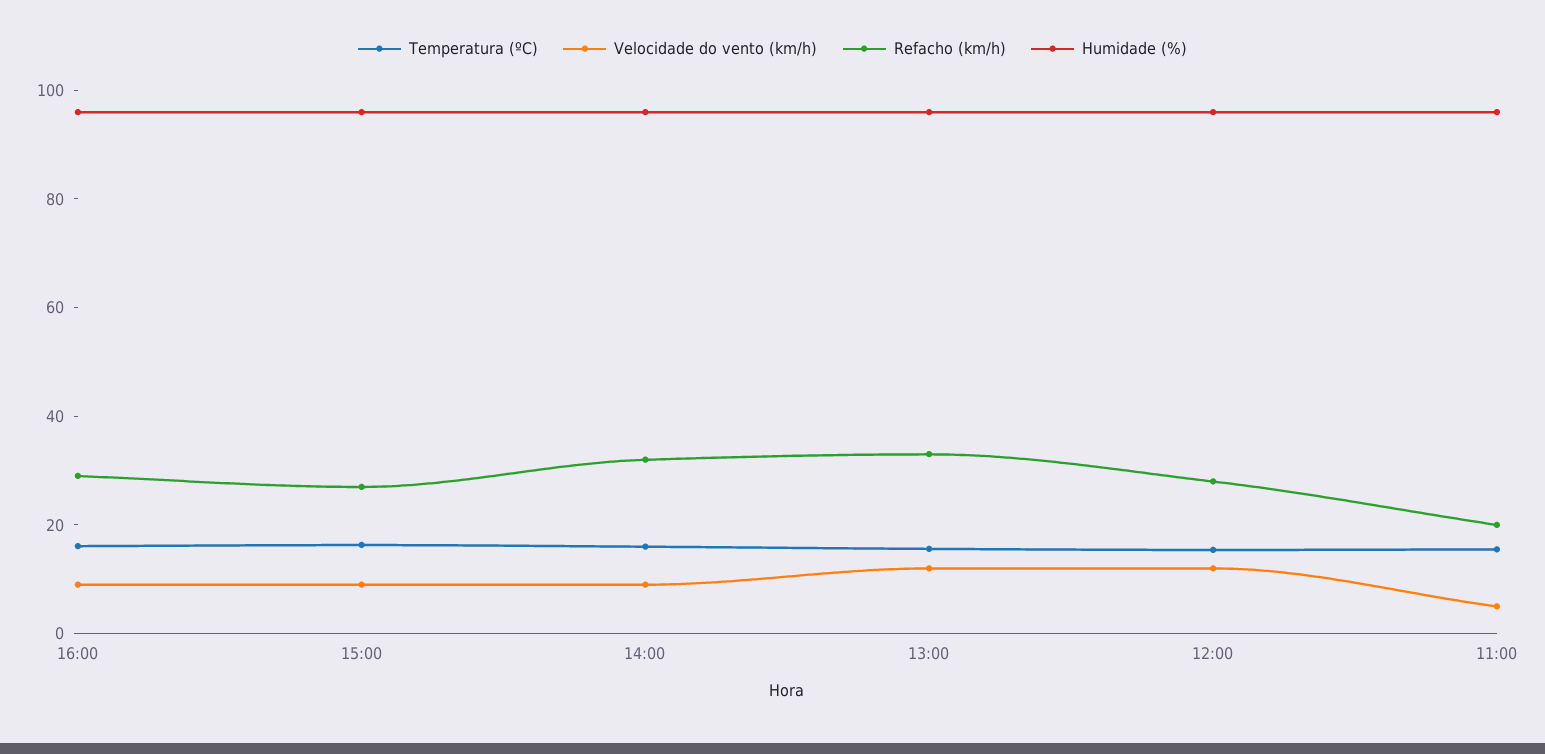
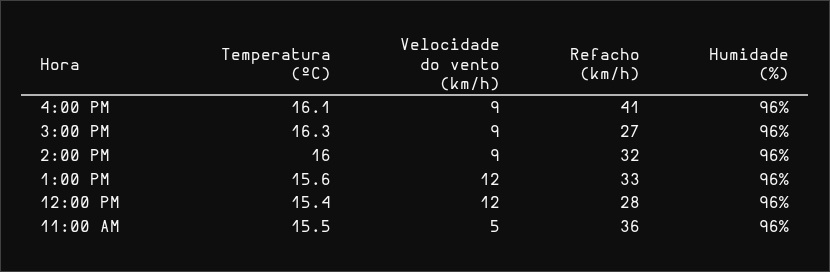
Refacho (km/h), 16:00: 30 -> 41
Refacho (km/h), 11:00: 20 -> 36

